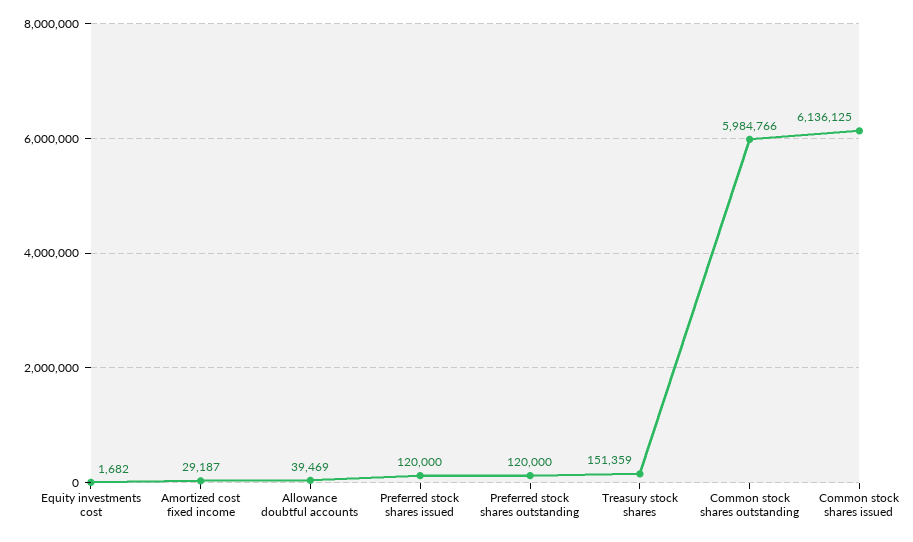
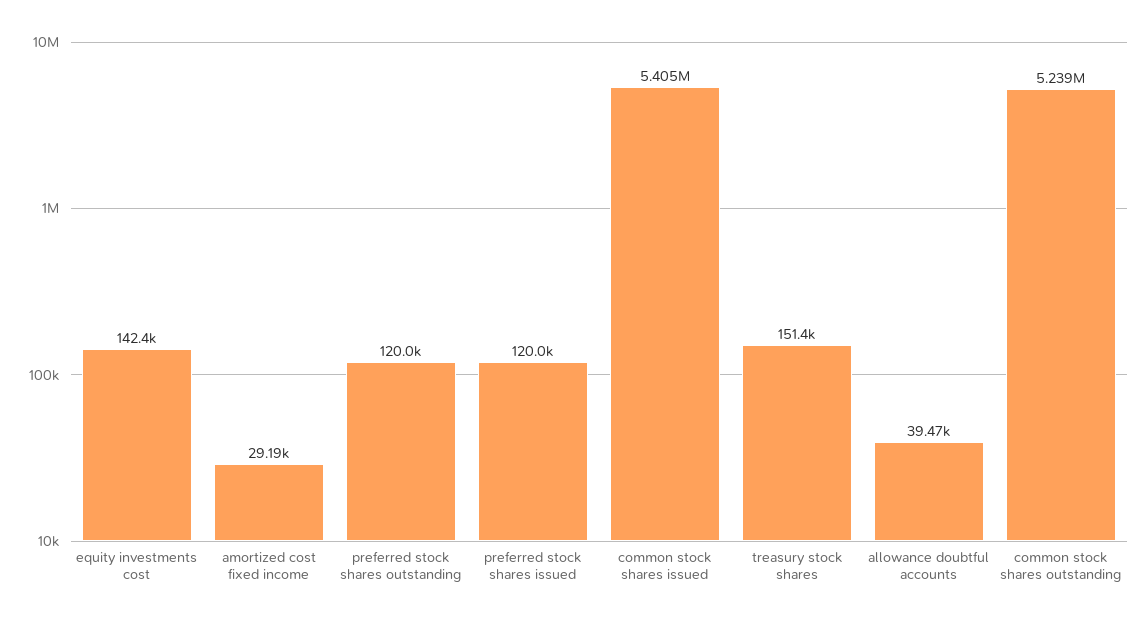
Equity investments cost: 1682 -> 142400
Common stock shares outstanding: 5984766 -> 5239000
Common stock shares issued: 6136125 -> 5405000

